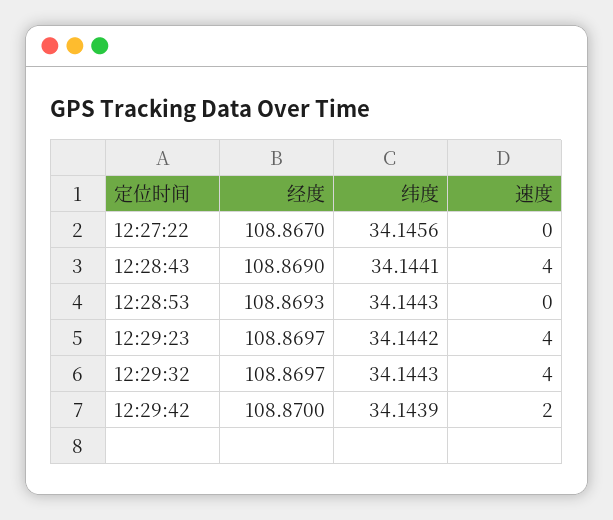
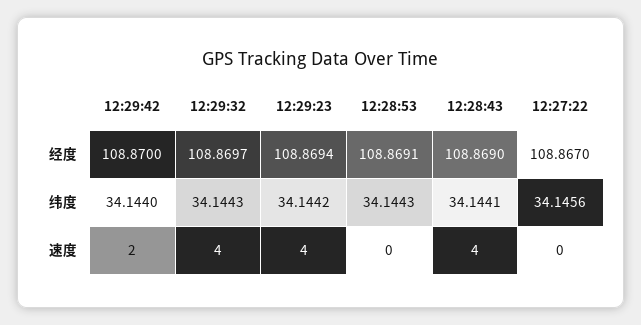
经度, 12:28:53: 108.8693 -> 108.8691
经度, 12:29:23: 108.8697 -> 108.8694
纬度, 12:29:42: 34.1439 -> 34.144

